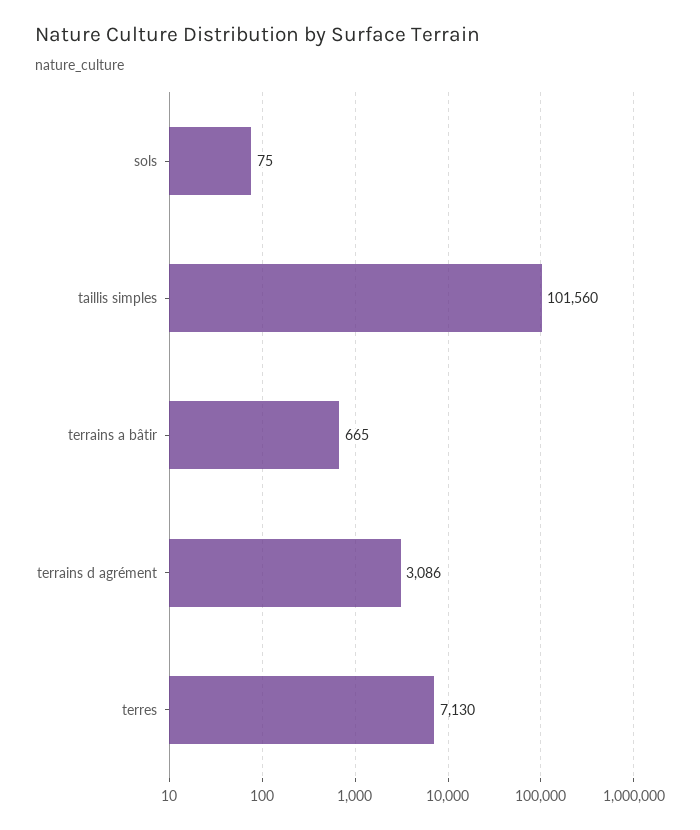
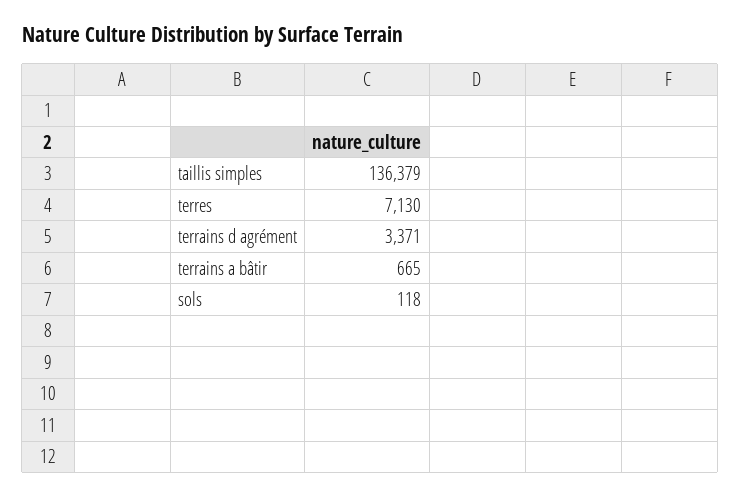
sols: 75 -> 118
taillis simples: 101560 -> 136379
terrains d agrément: 3086 -> 3371

